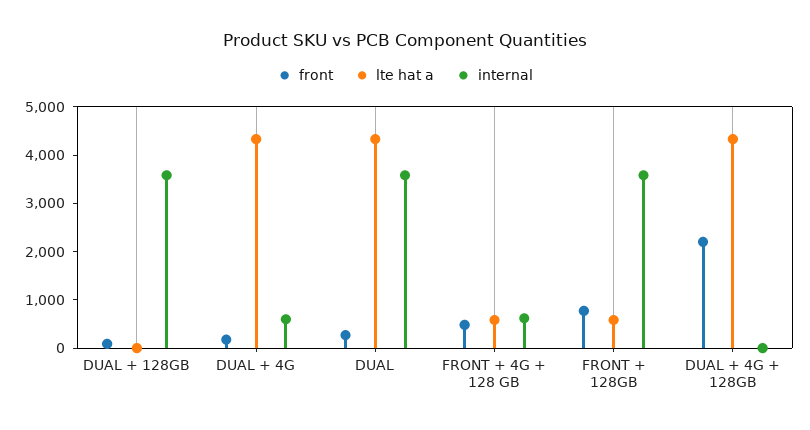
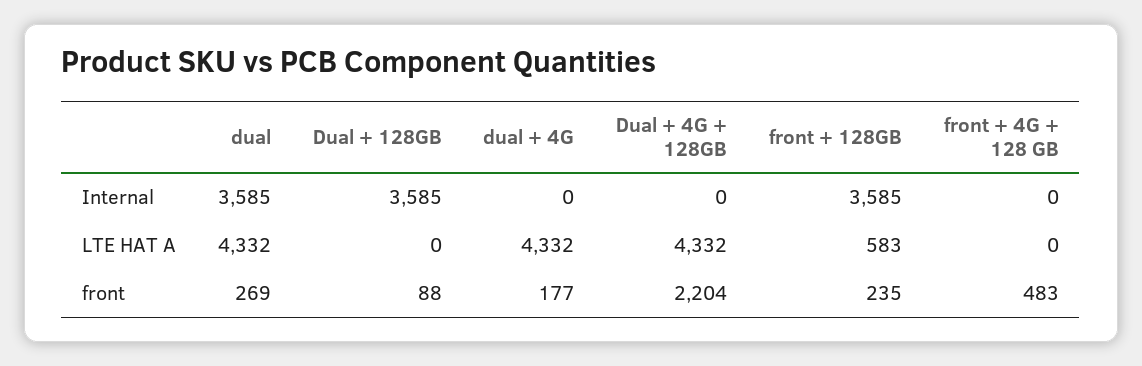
internal, DUAL + 4G: 600 -> 0
lte hat a, FRONT + 4G + 128 GB: 600 -> 0
internal, FRONT + 4G + 128 GB: 600 -> 0
front, FRONT + 128GB: 800 -> 235

